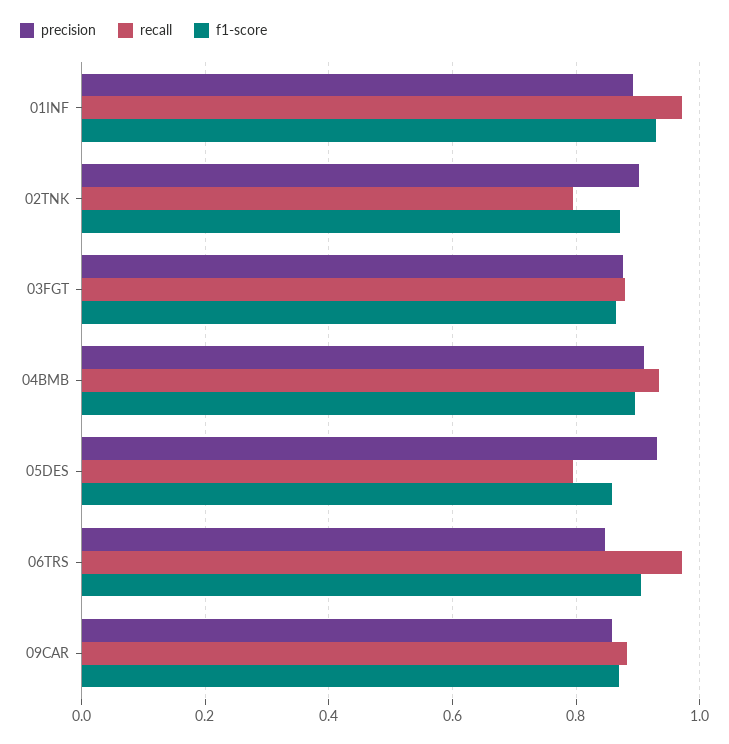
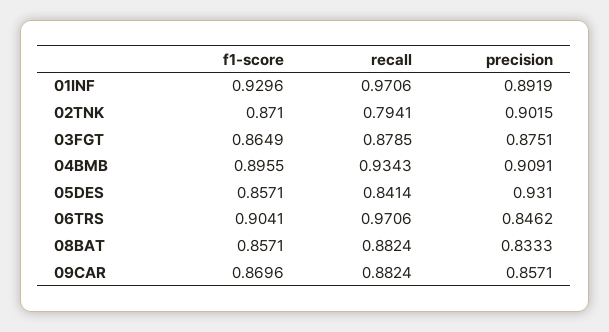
recall, 05DES: 0.8 -> 0.8414
f1-score, 08BAT: none -> 0.8571
recall, 08BAT: none -> 0.8824
precision, 08BAT: none -> 0.8333

